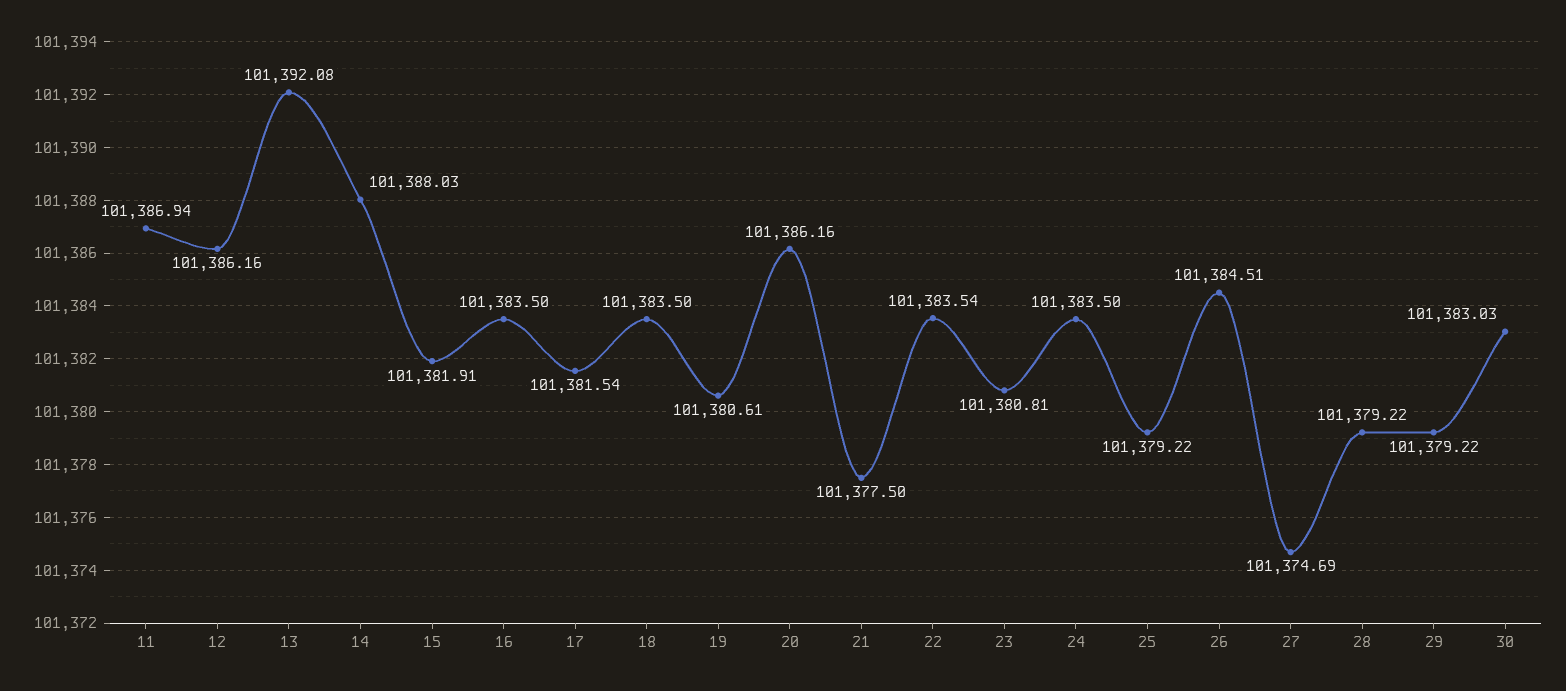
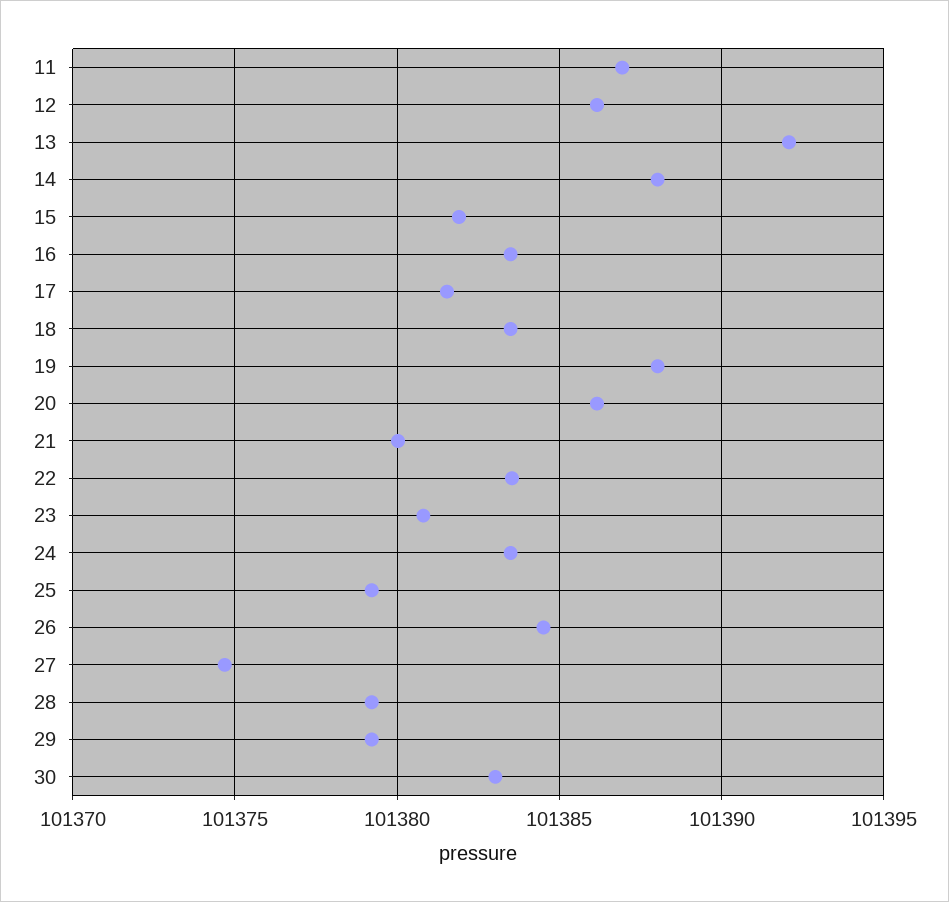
19: 101380.61 -> 101388
21: 101377.5 -> 101380

